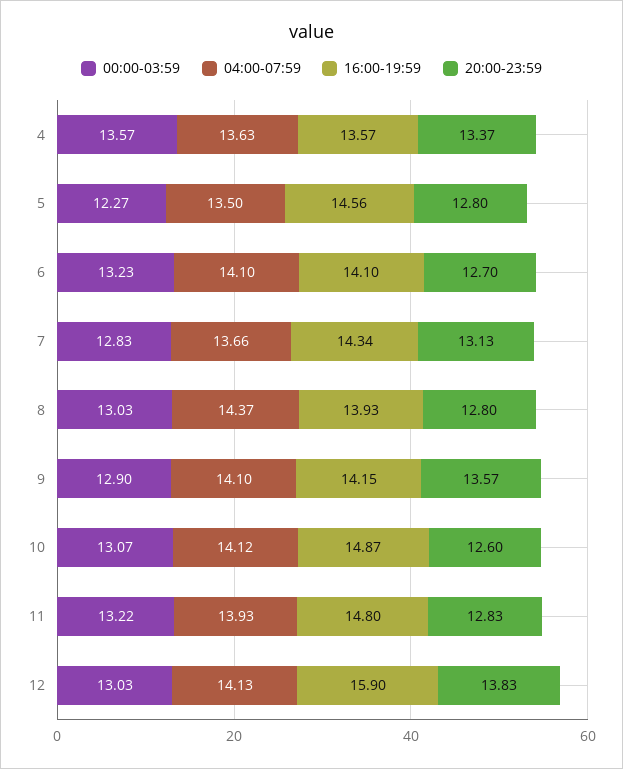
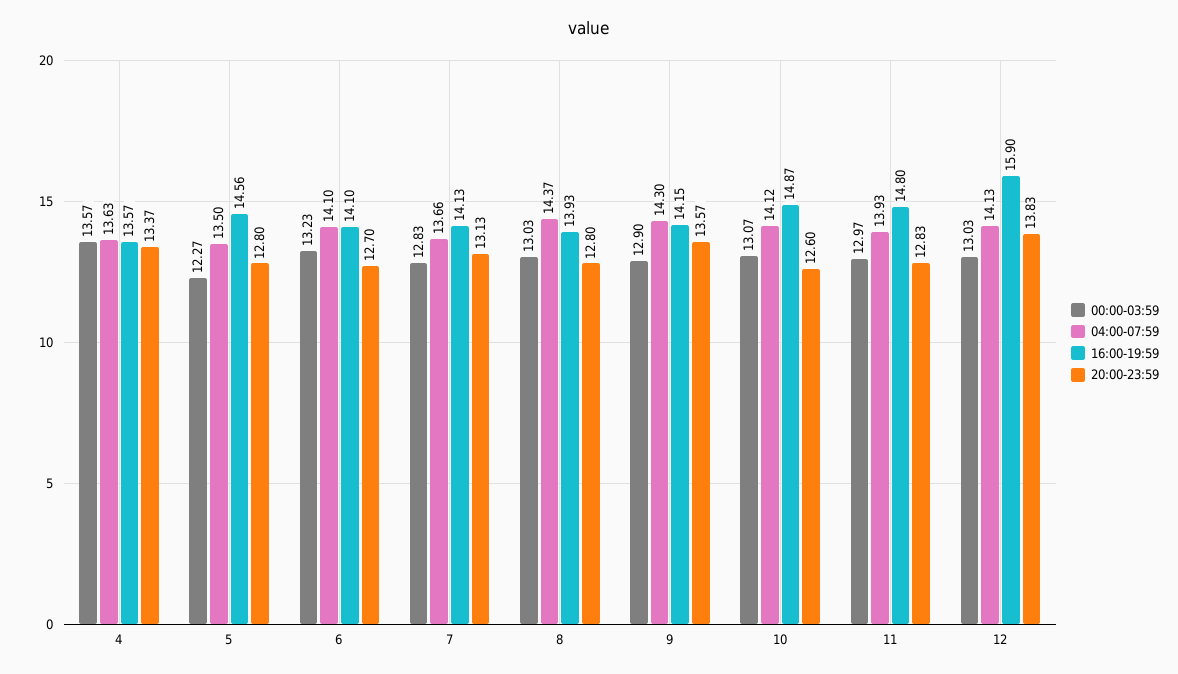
16:00-19:59, 7: 14.34 -> 14.13
04:00-07:59, 9: 14.1 -> 14.3
00:00-03:59, 11: 13.22 -> 12.97

